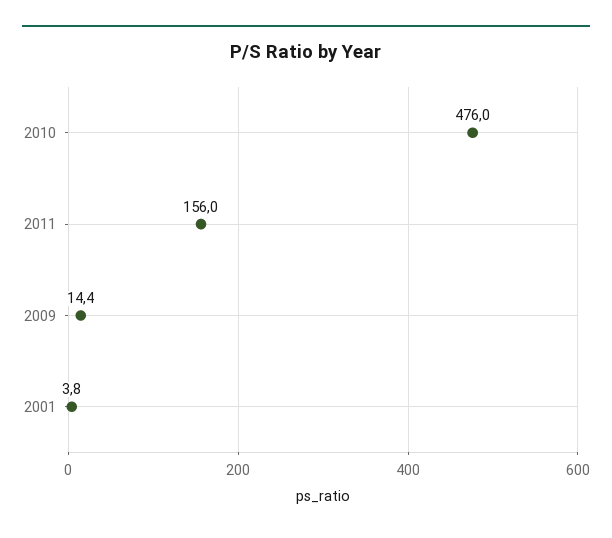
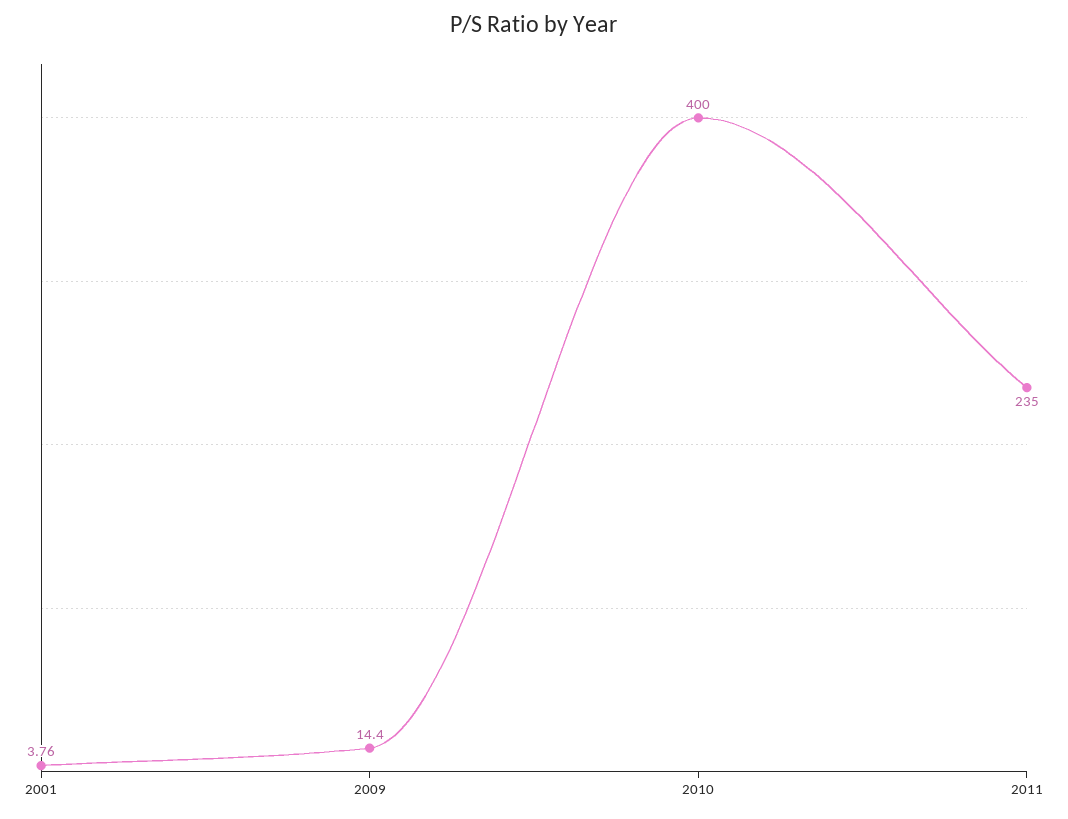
2010: 476 -> 400
2011: 156 -> 235

